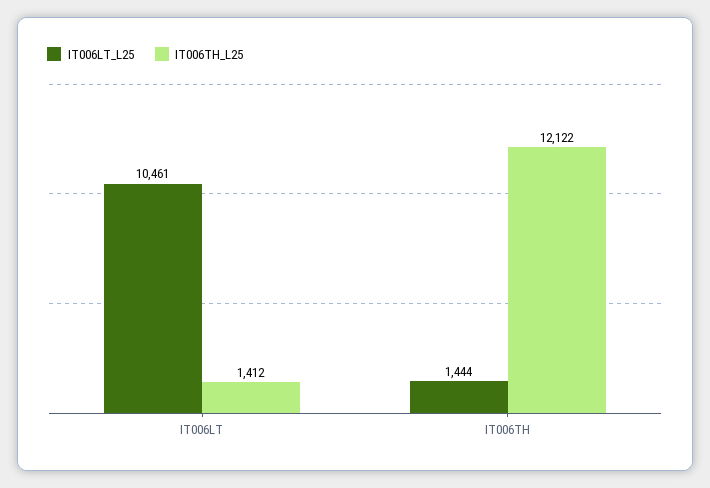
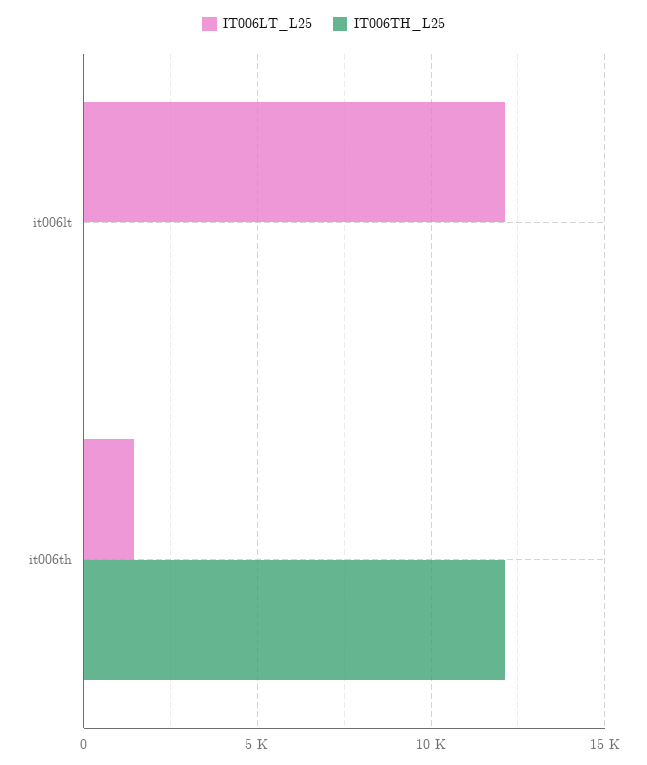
IT006LT_L25, IT006LT: 10461 -> 12000
IT006TH_L25, IT006LT: 1412 -> 0

